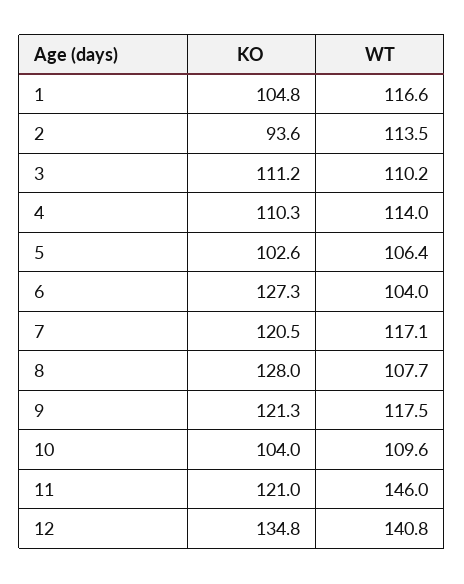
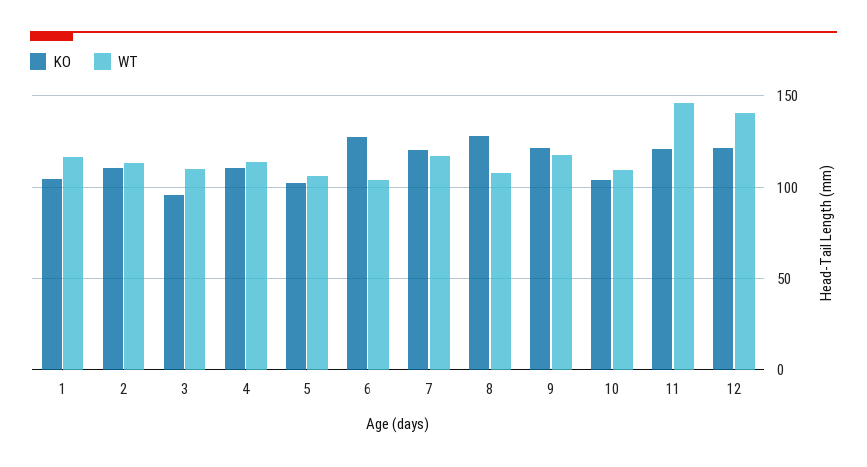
KO, 2: 93.6 -> 110
KO, 3: 111.2 -> 95
KO, 12: 134.8 -> 120

